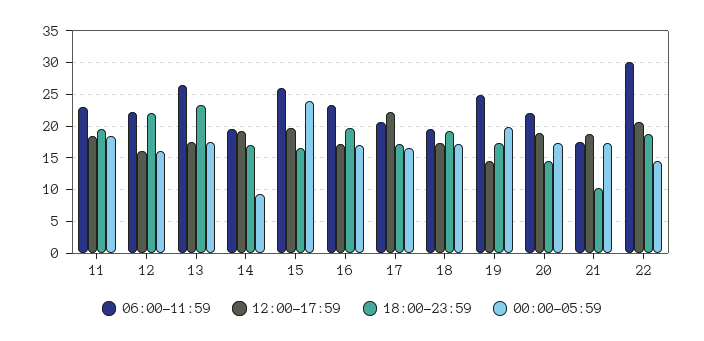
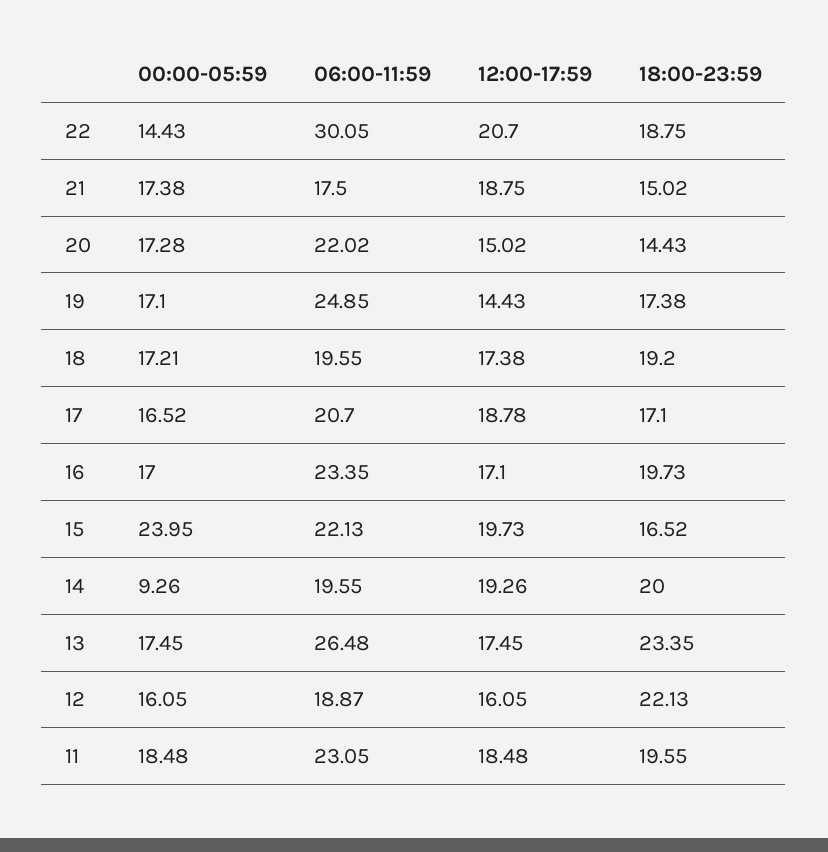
06:00-11:59, 12: 22 -> 18.87
18:00-23:59, 14: 17 -> 20
06:00-11:59, 15: 26 -> 22.13
12:00-17:59, 17: 22 -> 18.78
00:00-05:59, 19: 20 -> 17.1
12:00-17:59, 20: 19 -> 15.02
18:00-23:59, 21: 10 -> 15.02

